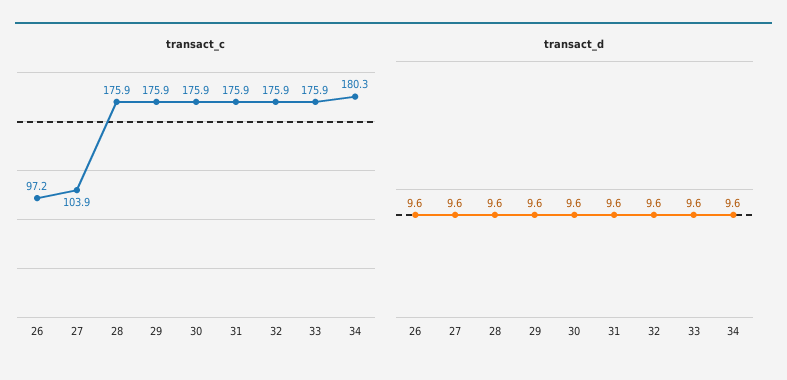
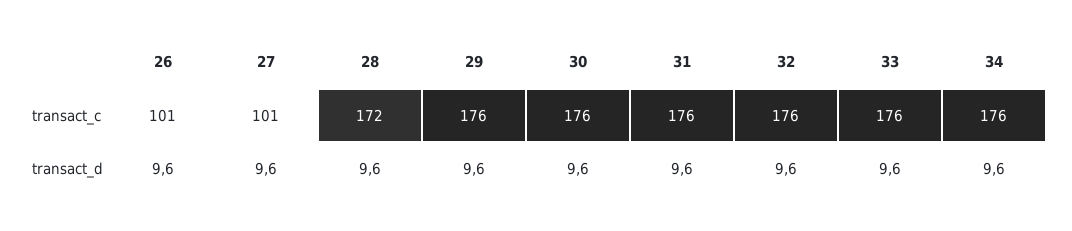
transact_c, 26: 97.2 -> 101
transact_c, 27: 103.9 -> 101
transact_c, 28: 175.9 -> 172
transact_c, 34: 180.3 -> 176

